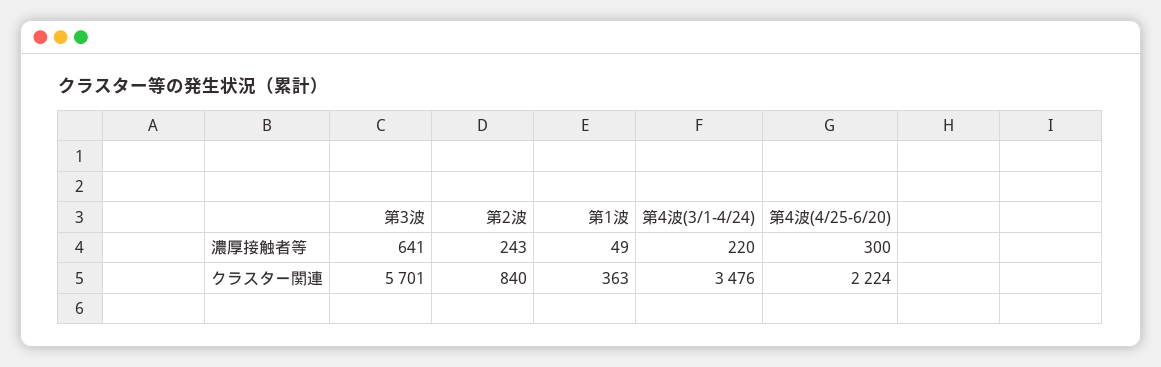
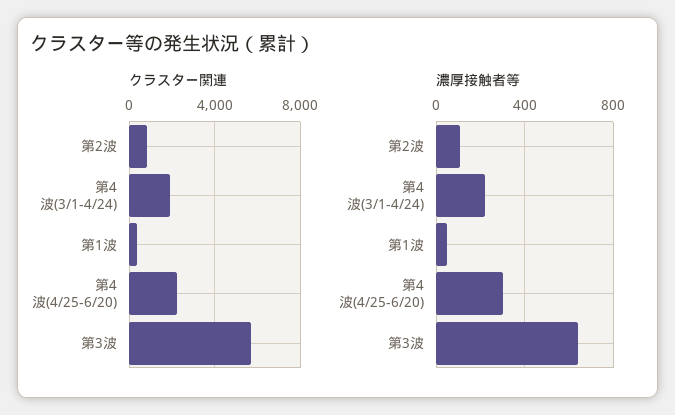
濃厚接触者等, 第2波: 243 -> 100
クラスター関連, 第4波(3/1-4/24): 3476 -> 2000

